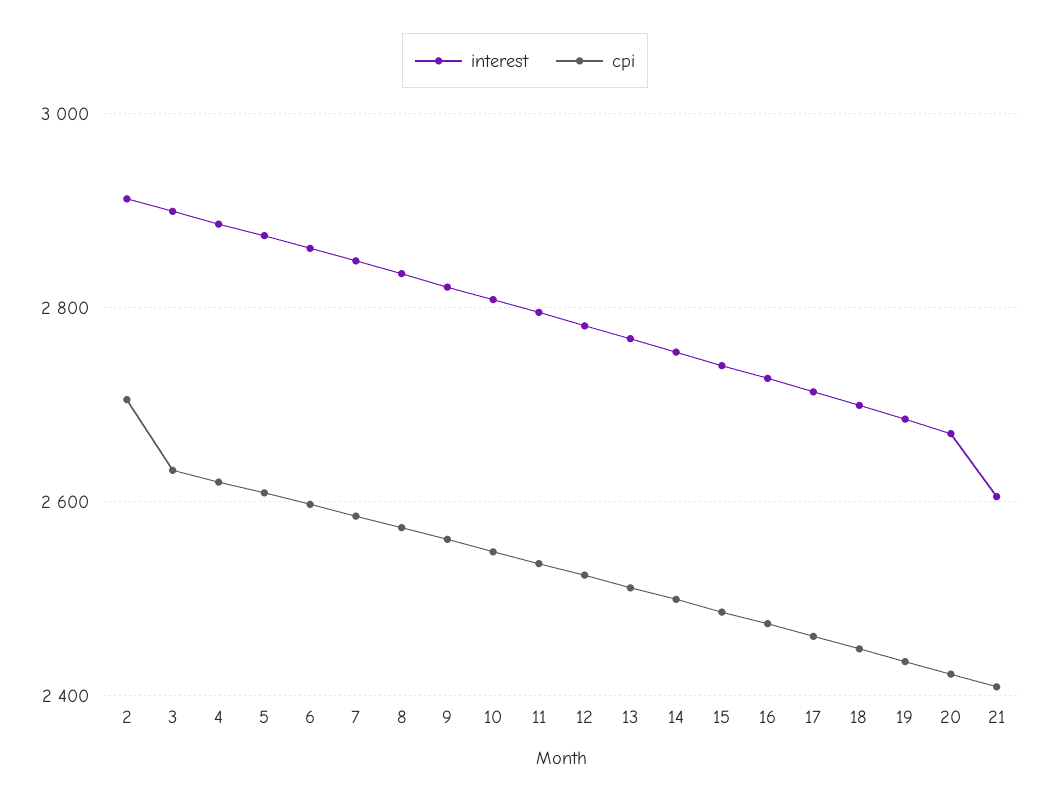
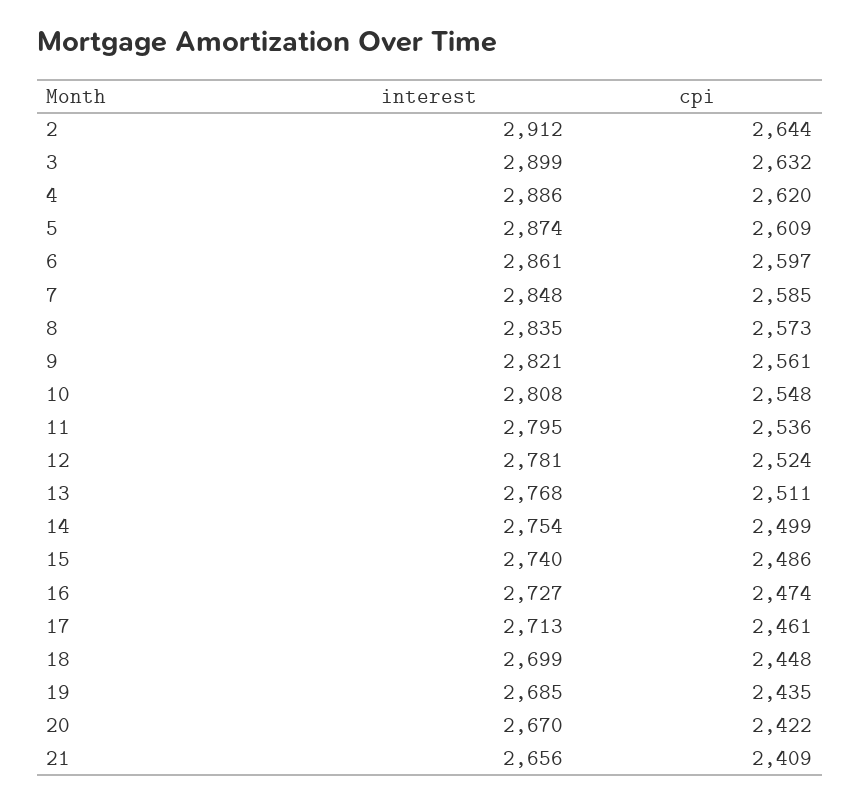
cpi, 2: 2700 -> 2644
interest, 21: 2600 -> 2656

